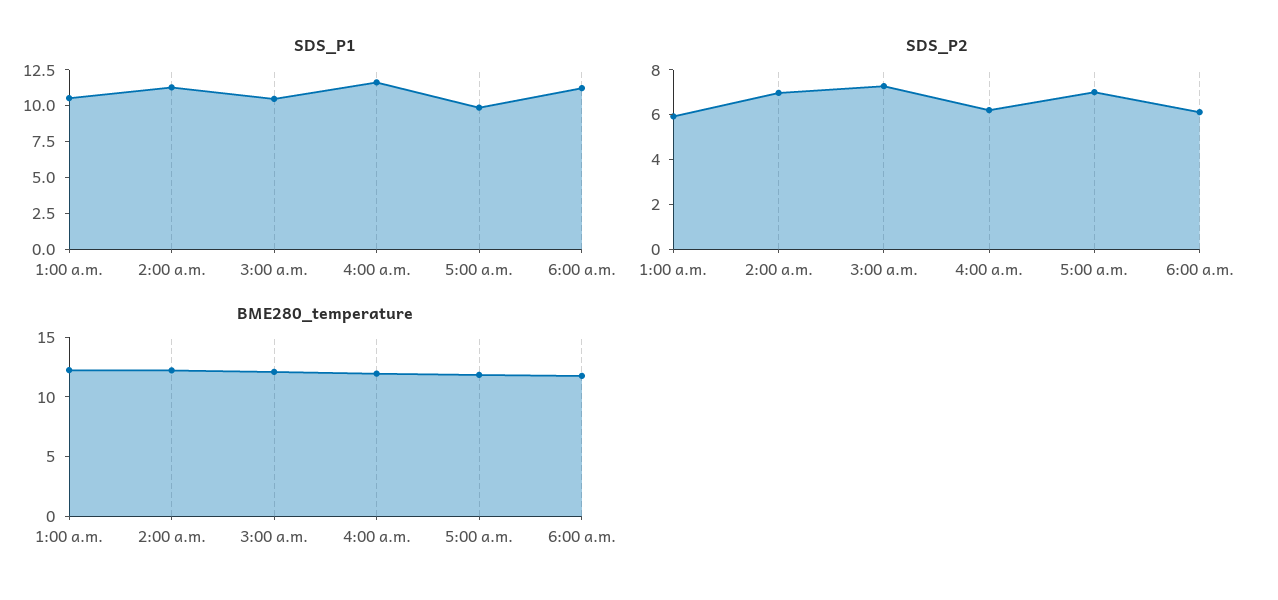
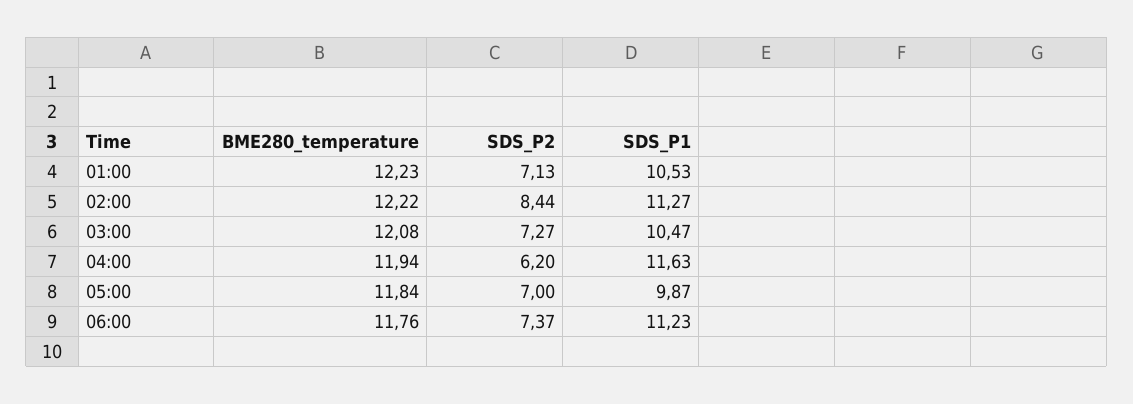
SDS_P2, 1:00 a.m.: 6 -> 7.13
SDS_P2, 2:00 a.m.: 7 -> 8.44
SDS_P2, 6:00 a.m.: 6 -> 7.37

